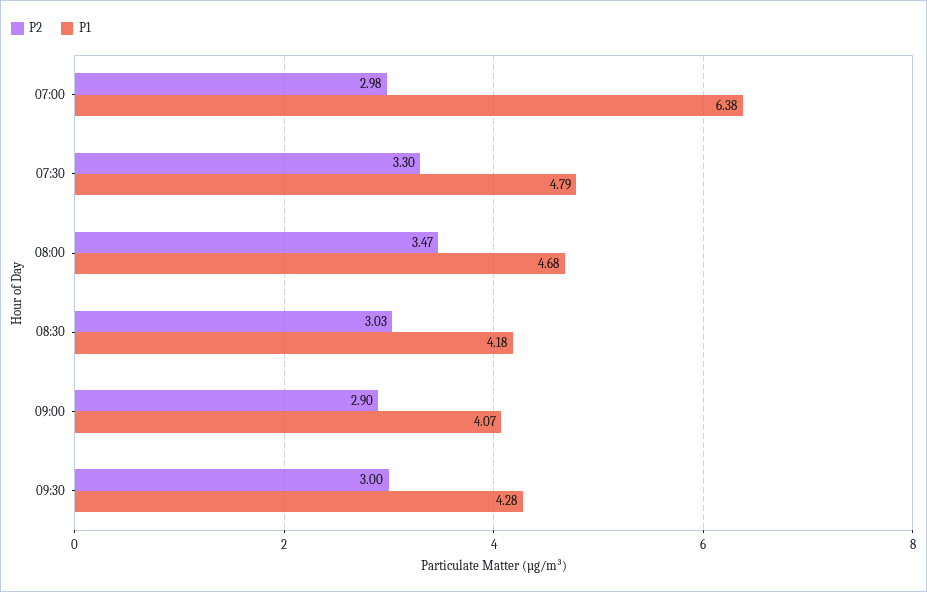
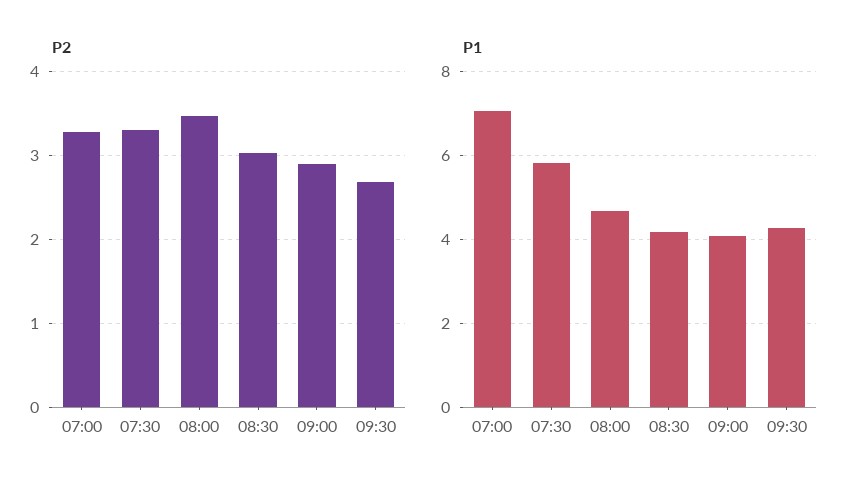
P2, 07:00: 2.98 -> 3.3
P1, 07:00: 6.38 -> 7
P1, 07:30: 4.79 -> 5.8
P2, 09:30: 3 -> 2.7

